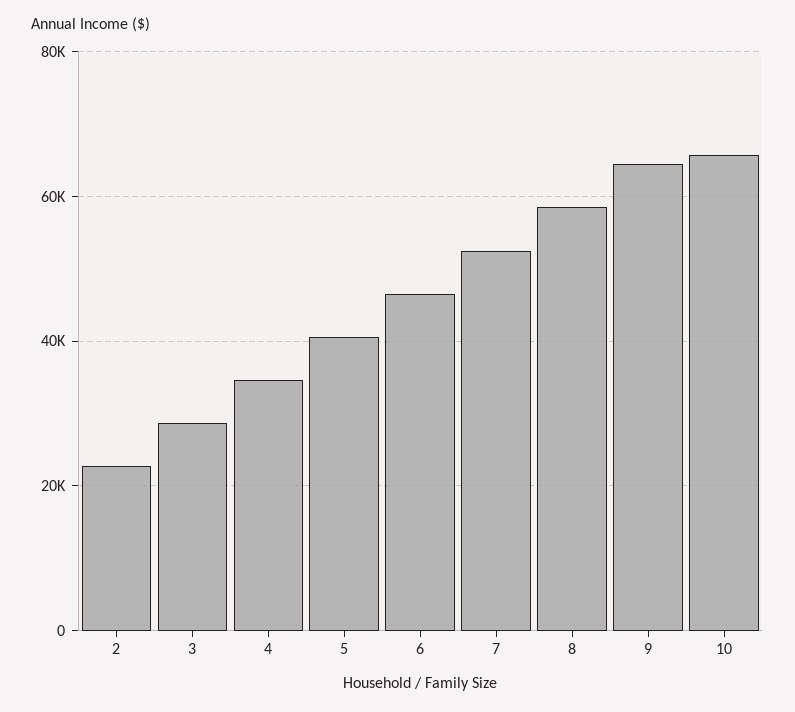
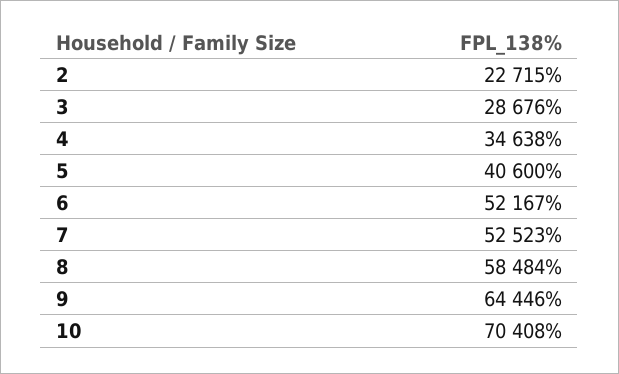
6: 46000 -> 52167
10: 66000 -> 70408

